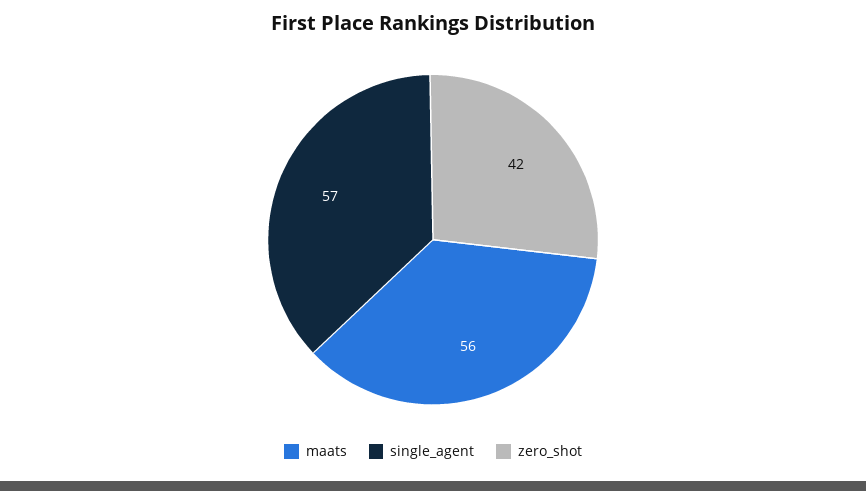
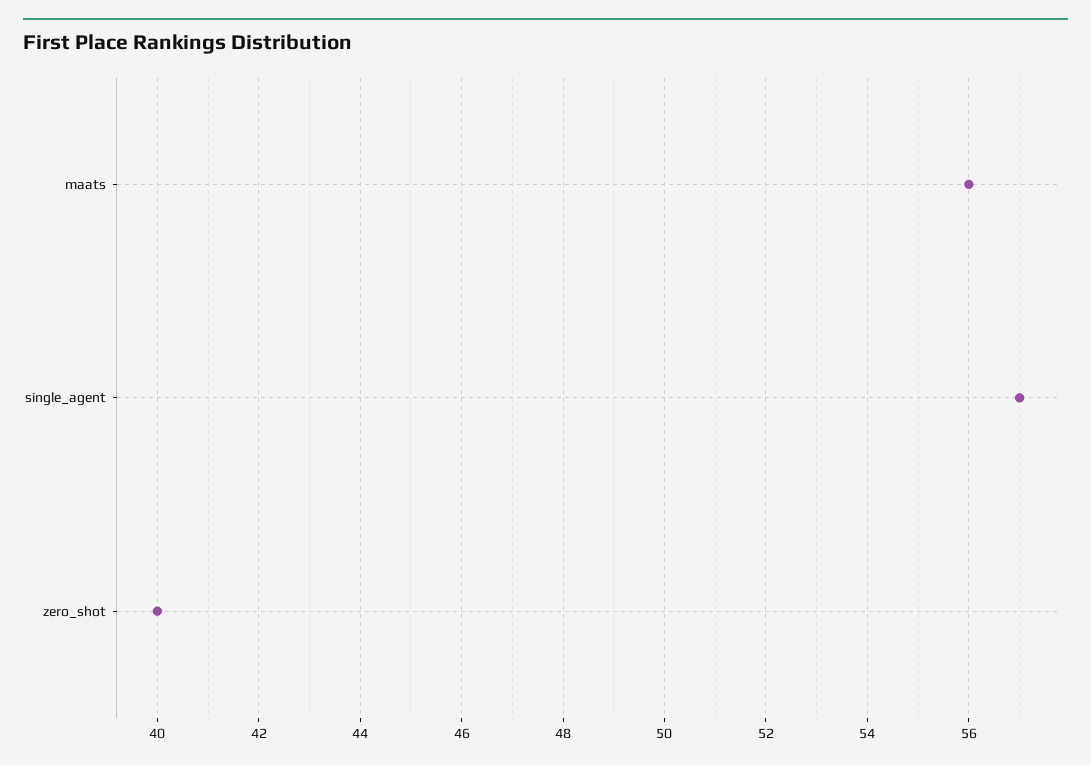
zero_shot: 42 -> 40

